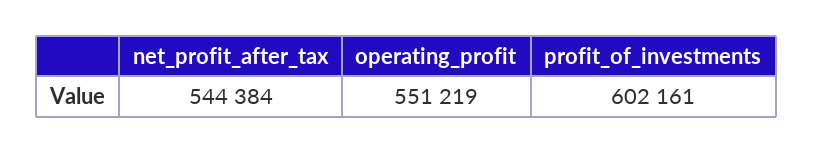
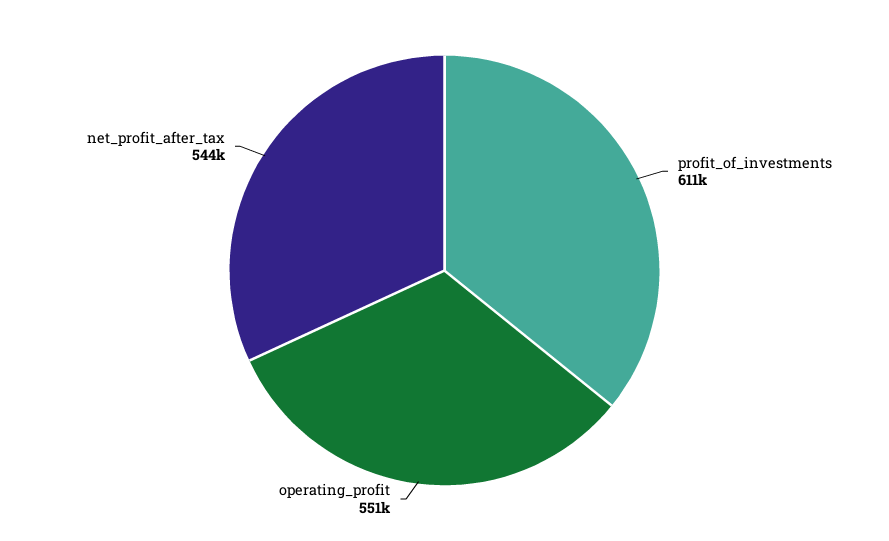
profit_of_investments: 602161 -> 611000

